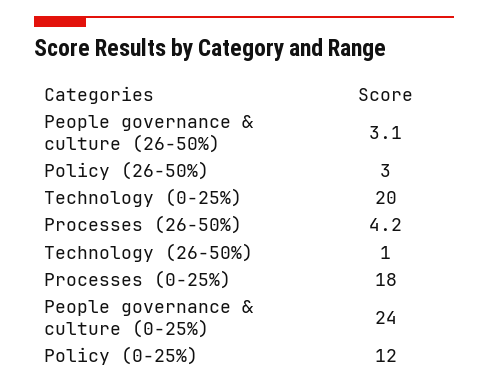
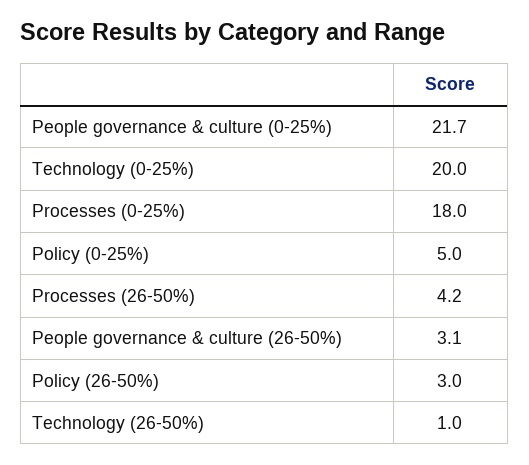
People governance & culture (0-25%): 24 -> 21.7
Policy (0-25%): 12 -> 5

